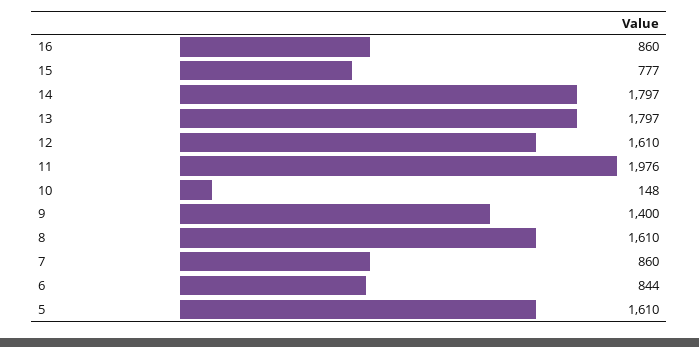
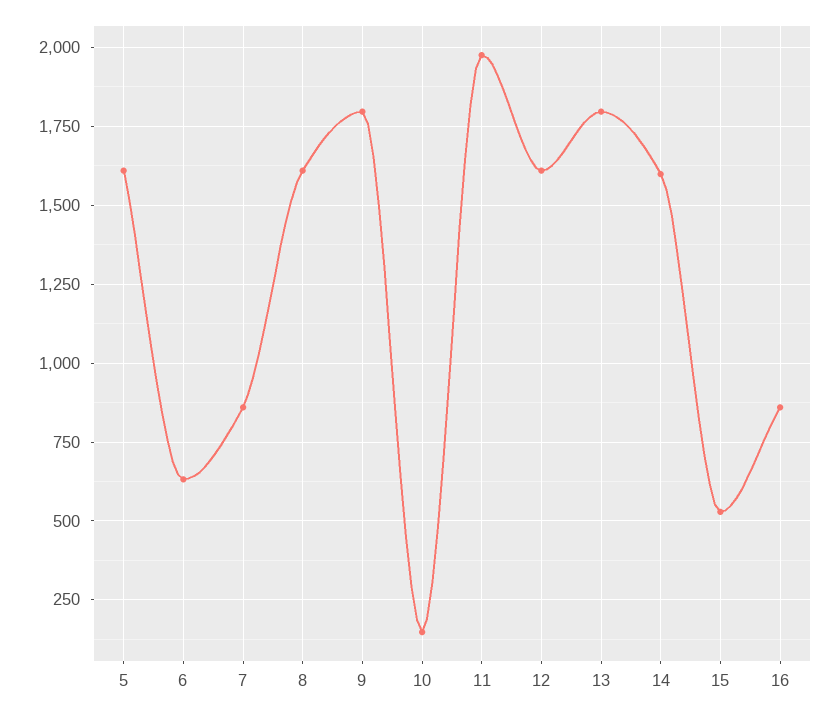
15: 777 -> 525
14: 1797 -> 1600
9: 1400 -> 1800
6: 844 -> 625

